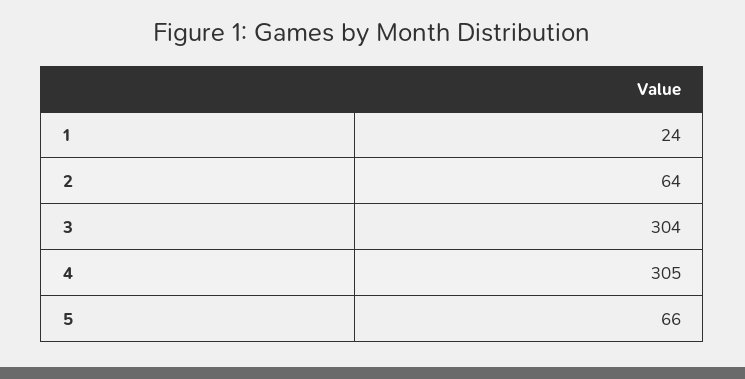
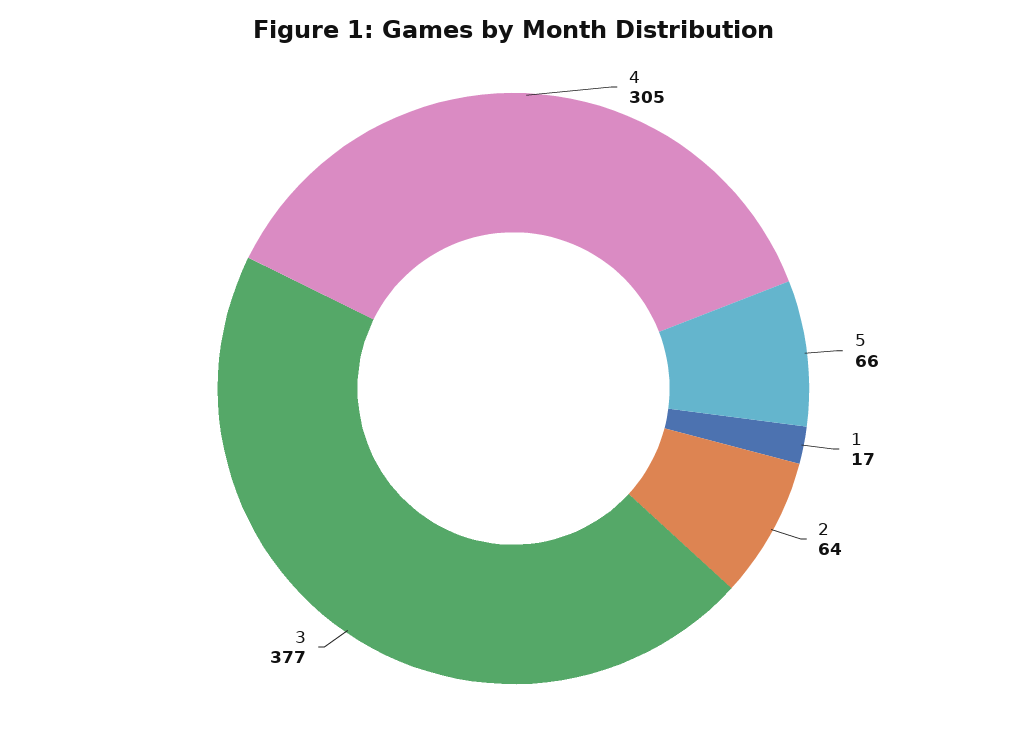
1: 24 -> 17
3: 304 -> 377

